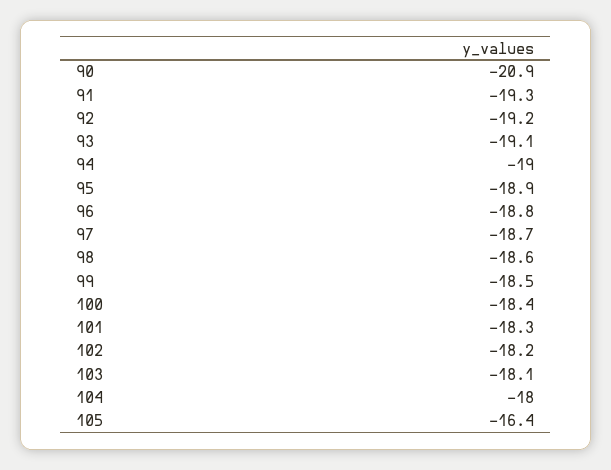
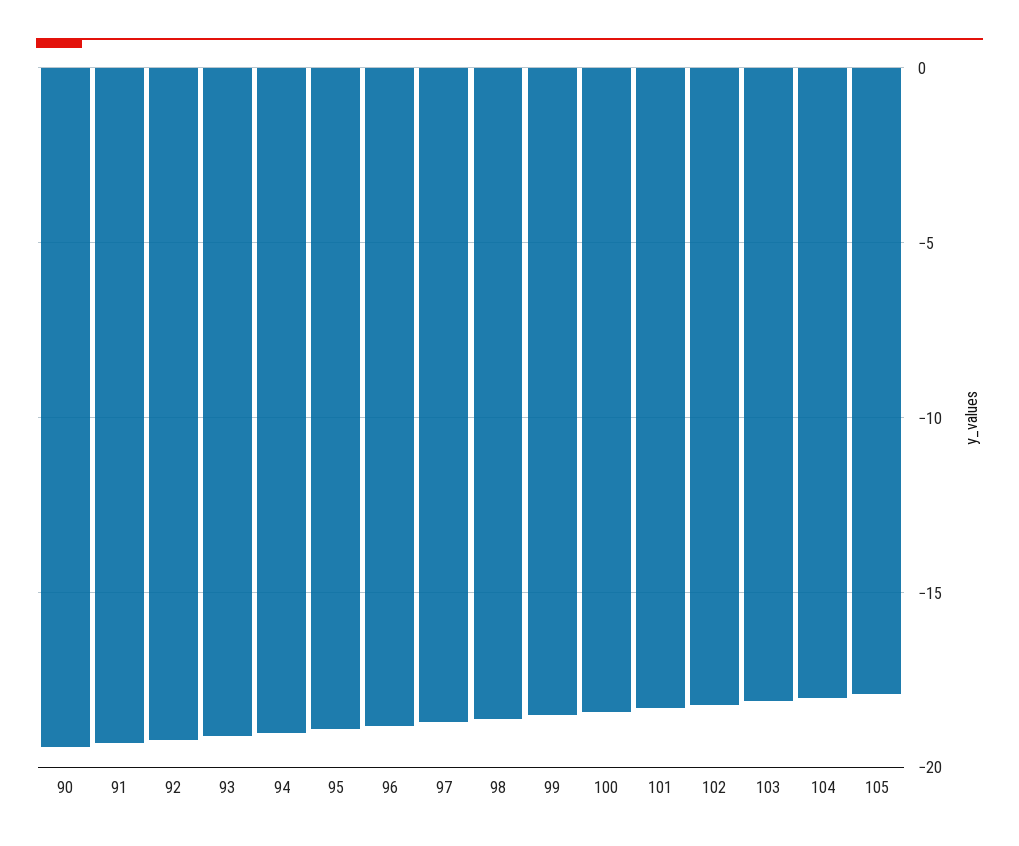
90: -20.9 -> -19.5
105: -16.4 -> -18

